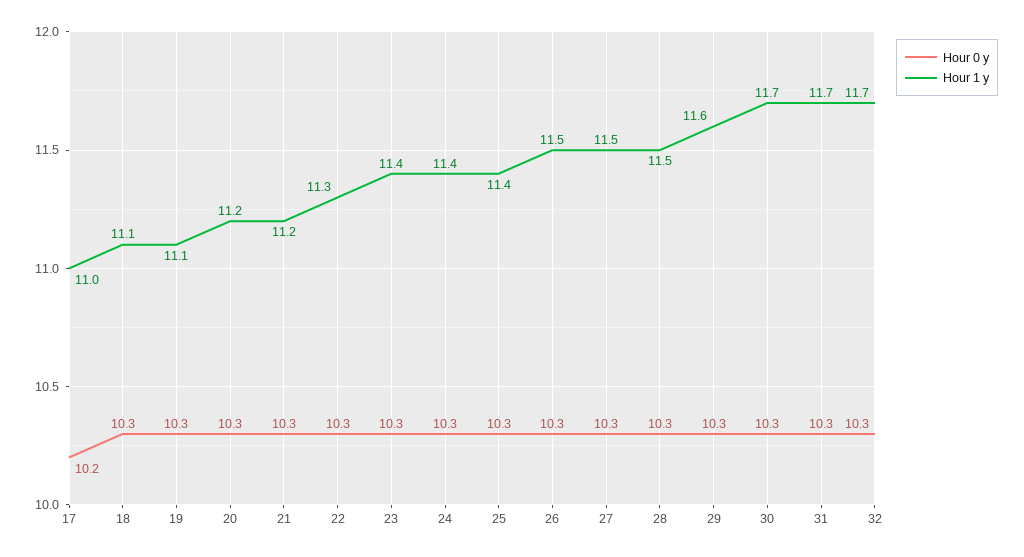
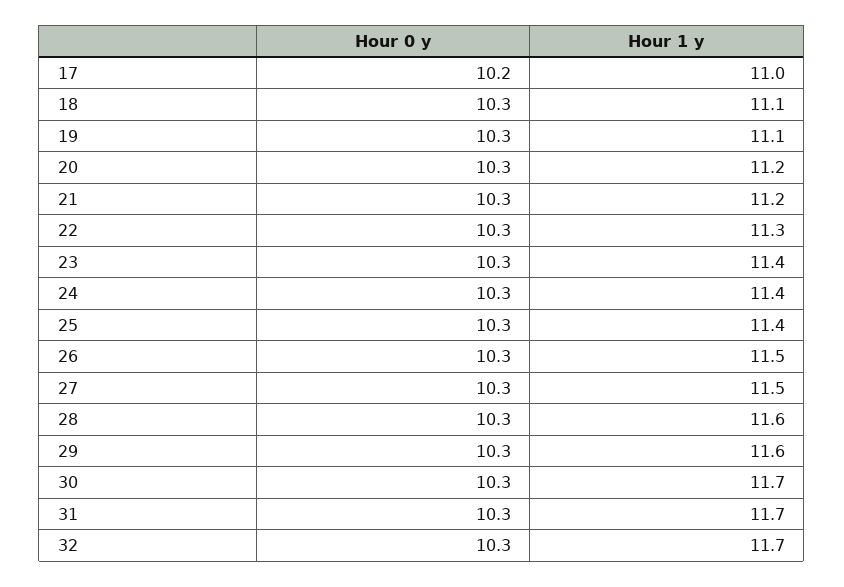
Hour 1 y, 28: 11.5 -> 11.6

